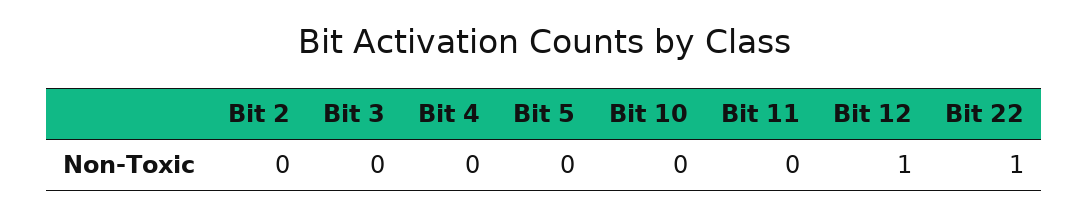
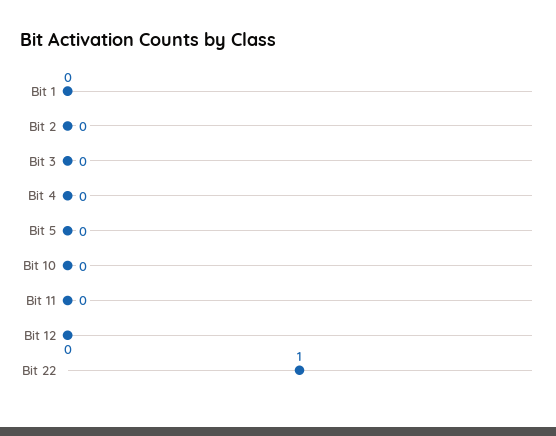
Bit 12: 1 -> 0
Bit 1: none -> 0

